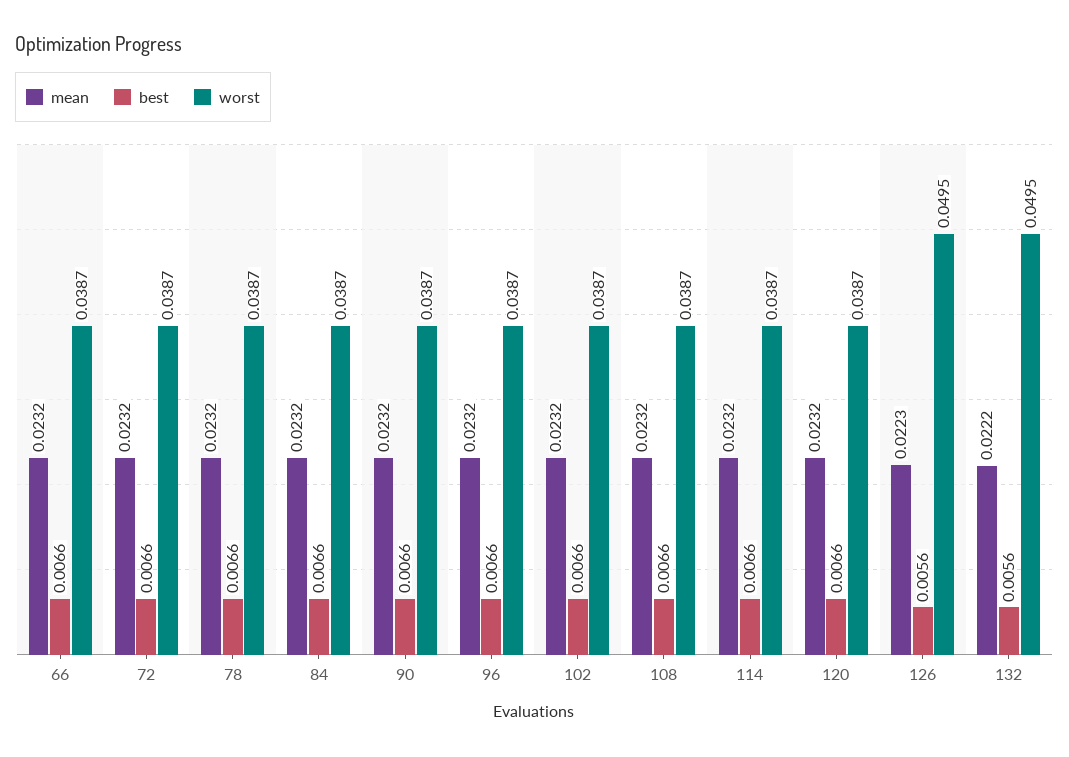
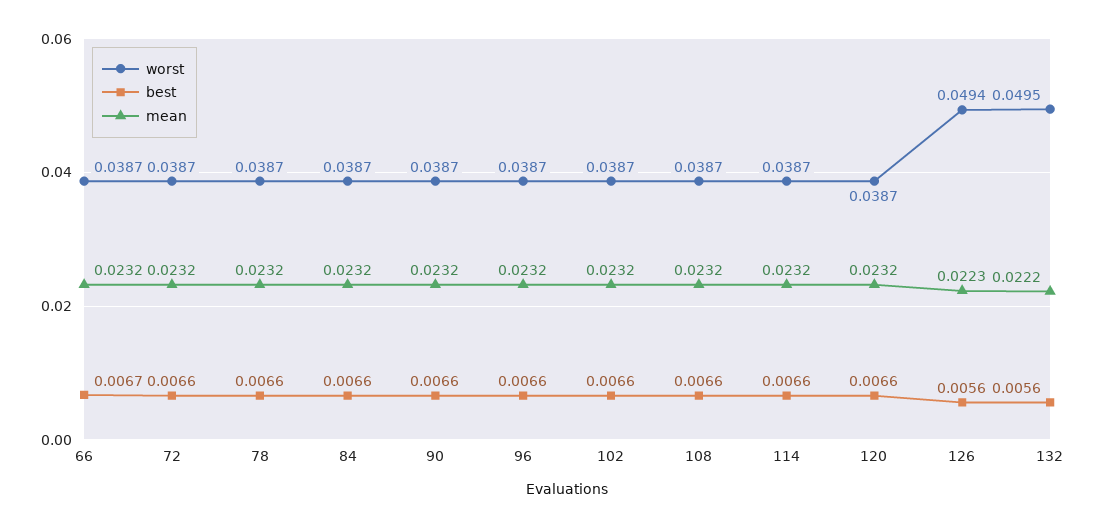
best, 66: 0.0066 -> 0.0067
worst, 126: 0.0495 -> 0.0494

